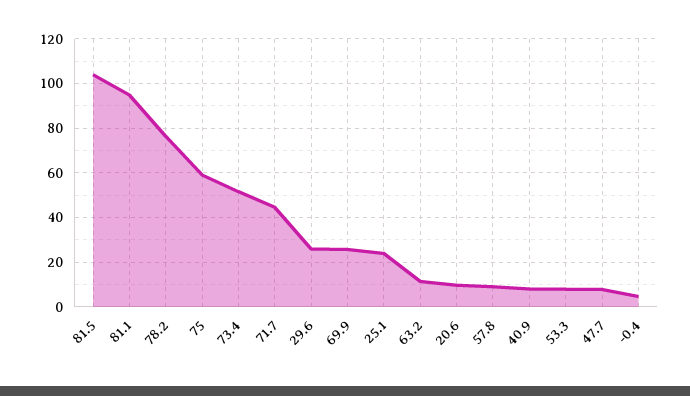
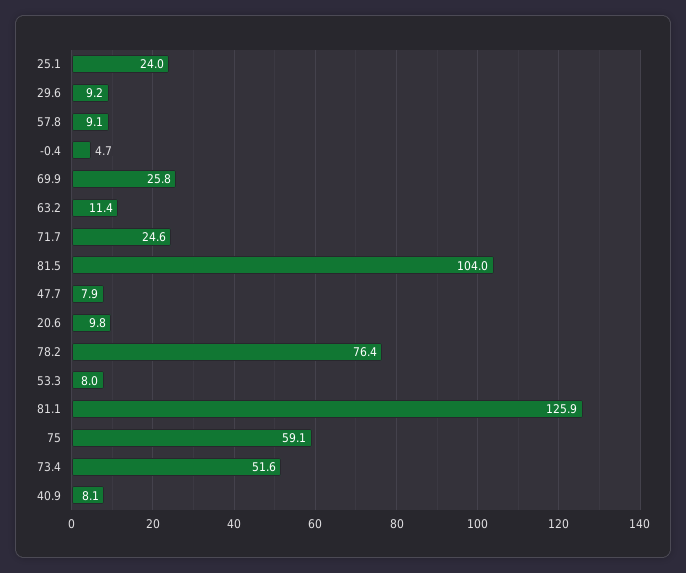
81.1: 95 -> 125.9
71.7: 45 -> 24.6
29.6: 25 -> 9.2

